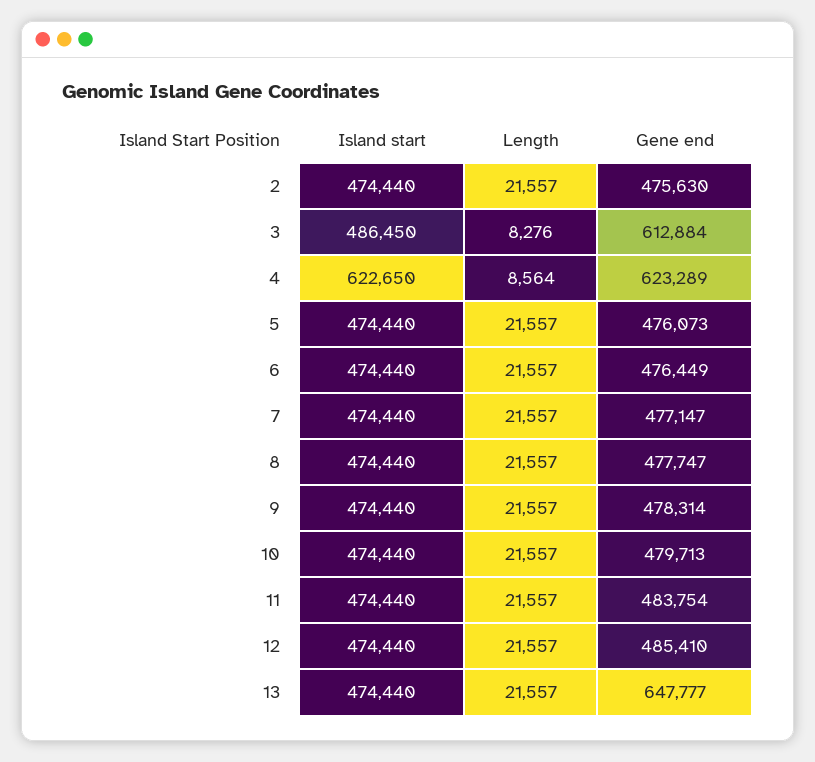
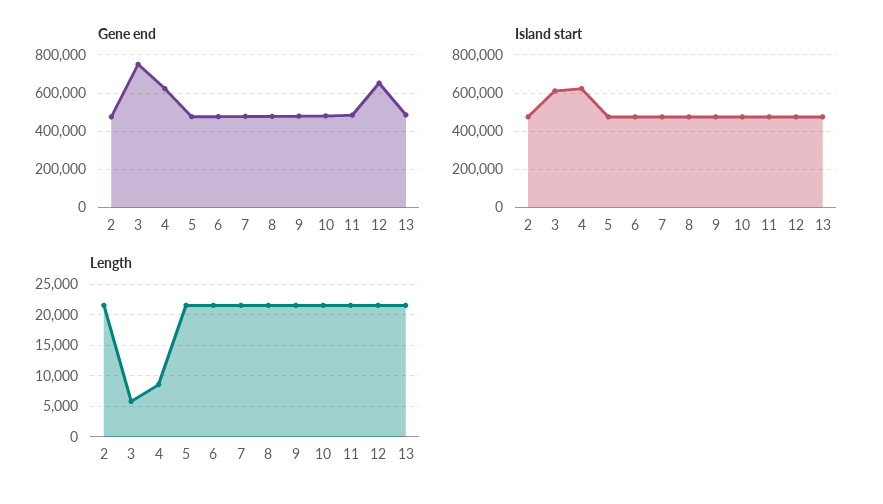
Island start, 3: 486450 -> 600000
Length, 3: 8276 -> 6000
Gene end, 3: 612884 -> 750000
Gene end, 12: 485410 -> 650000
Gene end, 13: 647777 -> 500000

